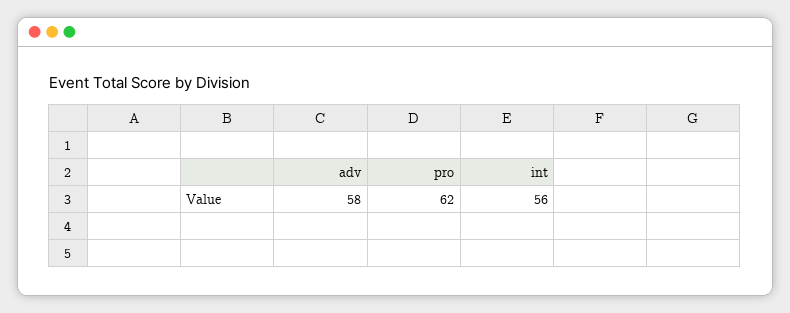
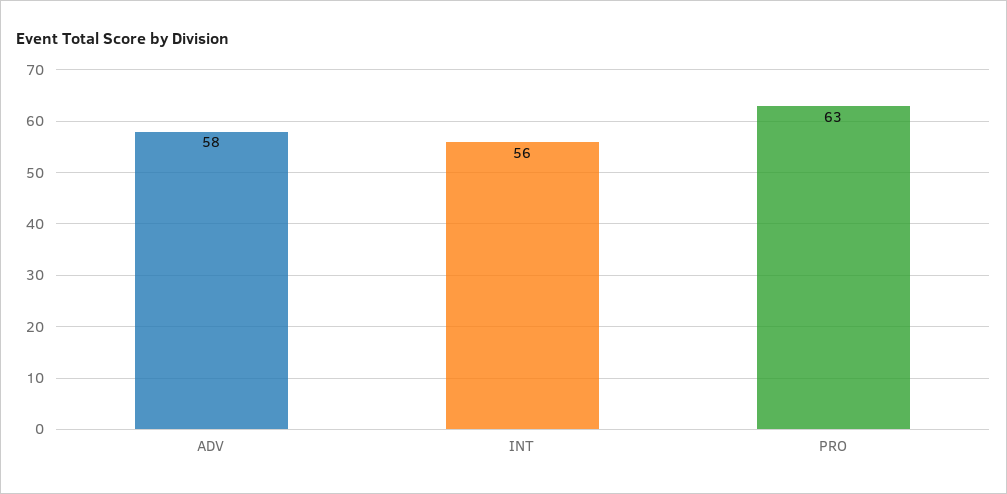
pro: 62 -> 63

